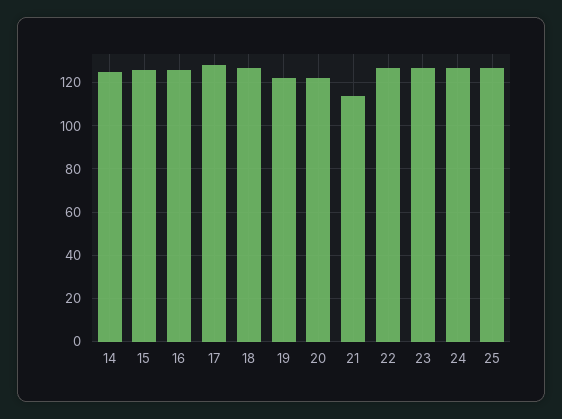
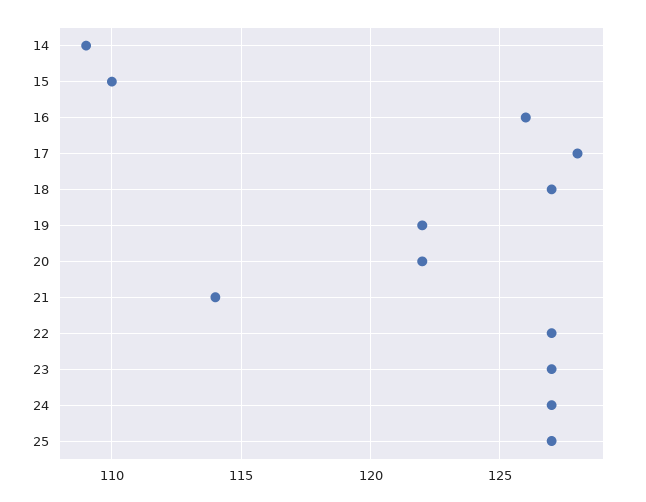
14: 125 -> 109
15: 125 -> 110

